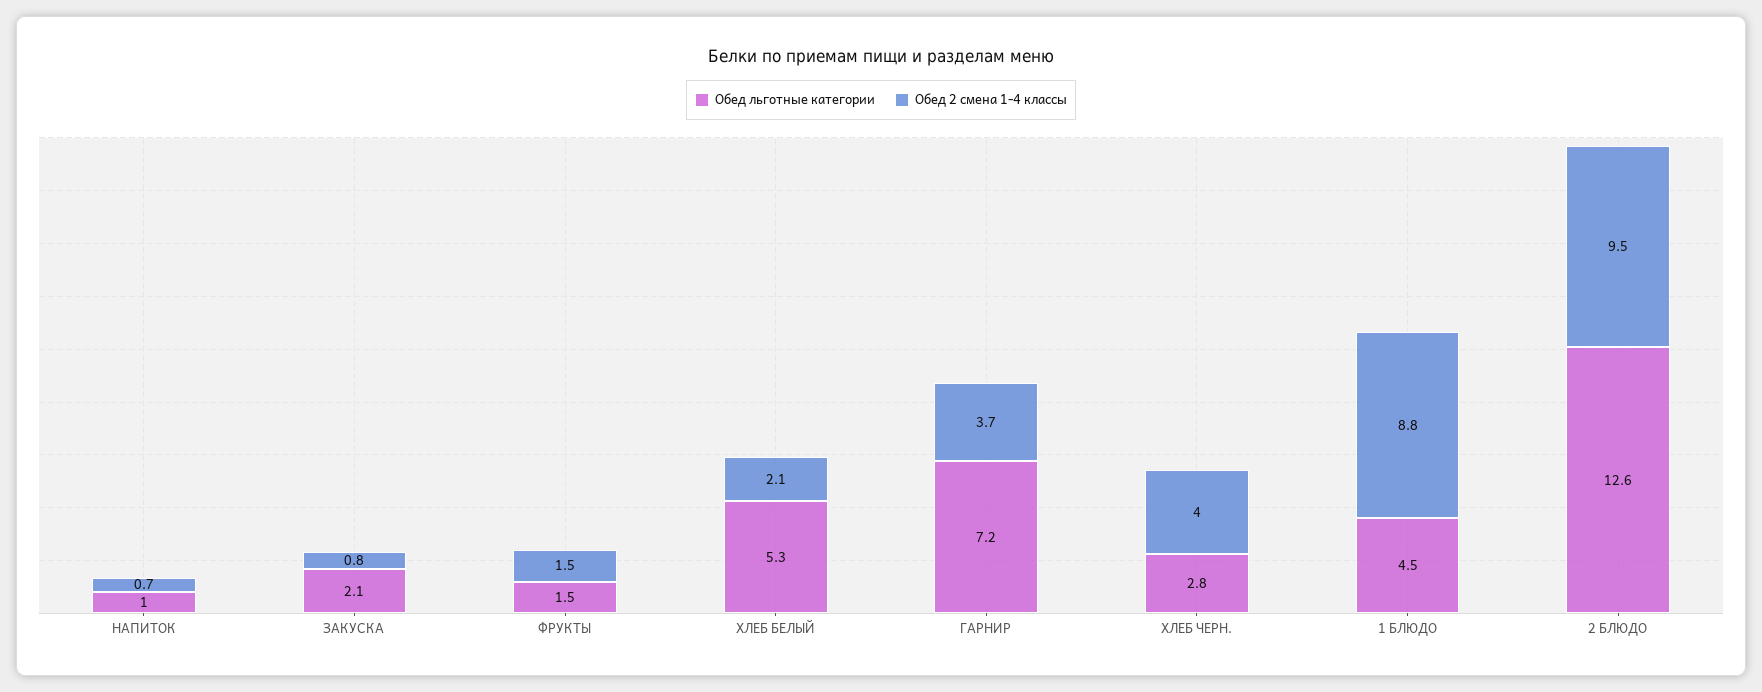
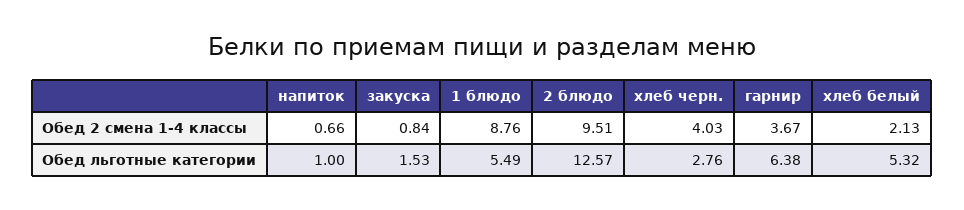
Обед льготные категории, ЗАКУСКА: 2.1 -> 1.53
Обед льготные категории, ФРУКТЫ: 1.5 -> none
Обед 2 смена 1-4 классы, ФРУКТЫ: 1.5 -> none
Обед льготные категории, ГАРНИР: 7.2 -> 6.38
Обед льготные категории, 1 БЛЮДО: 4.5 -> 5.49

